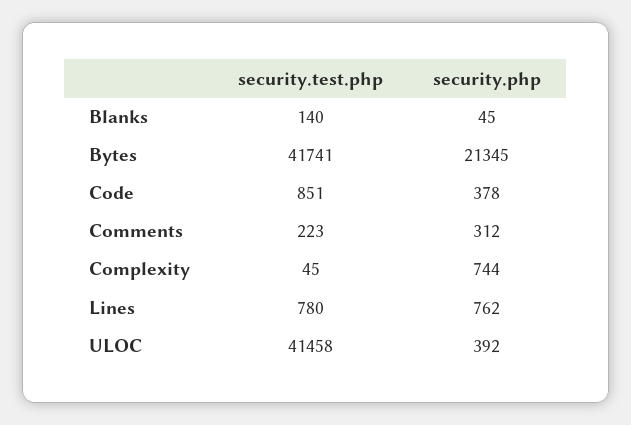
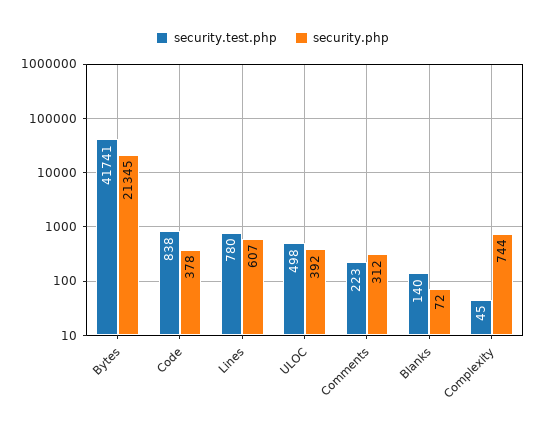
security.php, Blanks: 45 -> 72
security.test.php, Code: 851 -> 838
security.php, Lines: 762 -> 607
security.test.php, ULOC: 41458 -> 498

